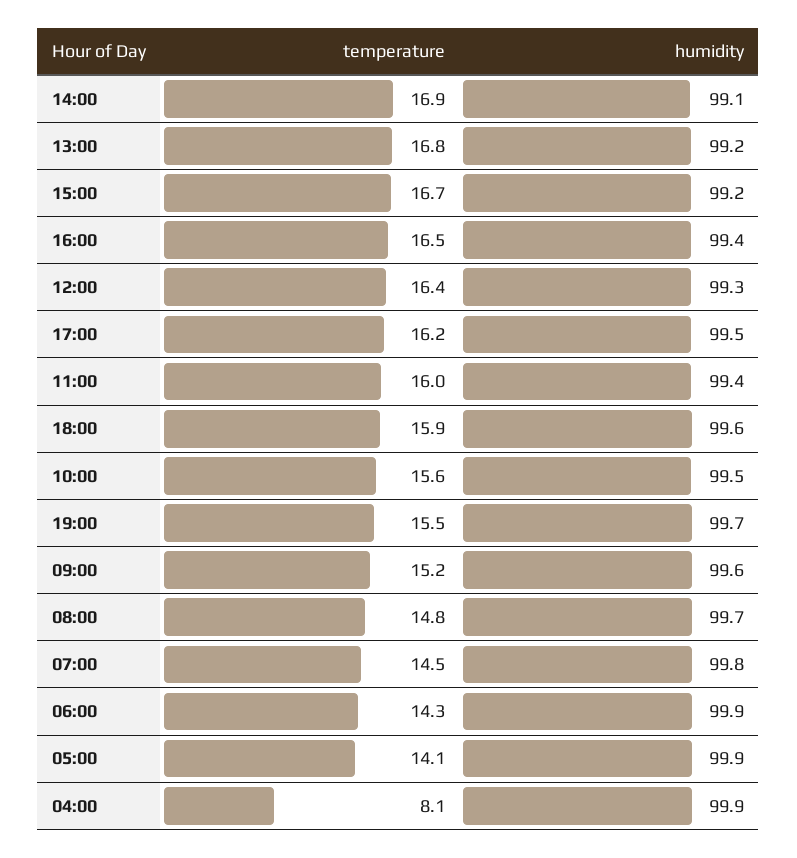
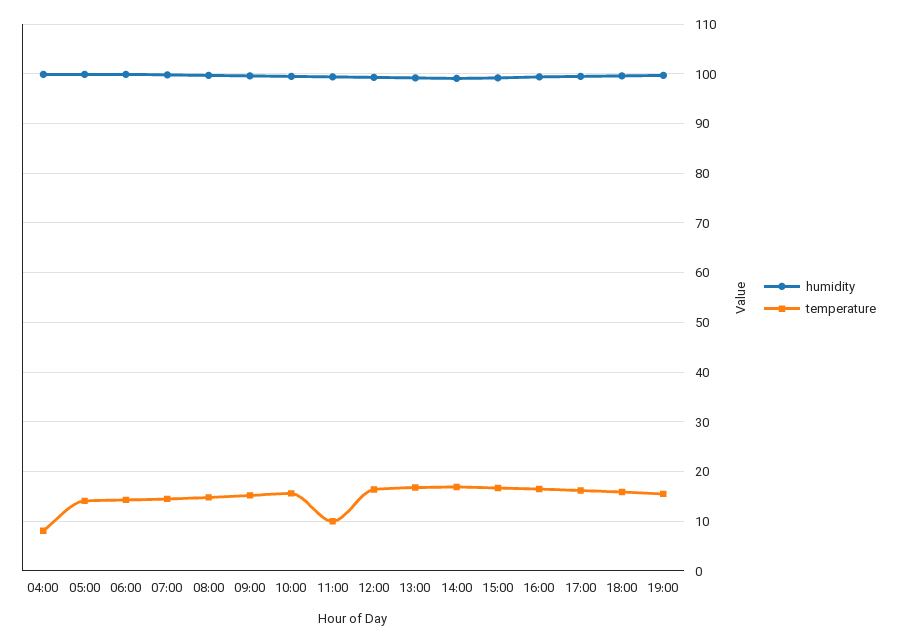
temperature, 11:00: 16 -> 10

